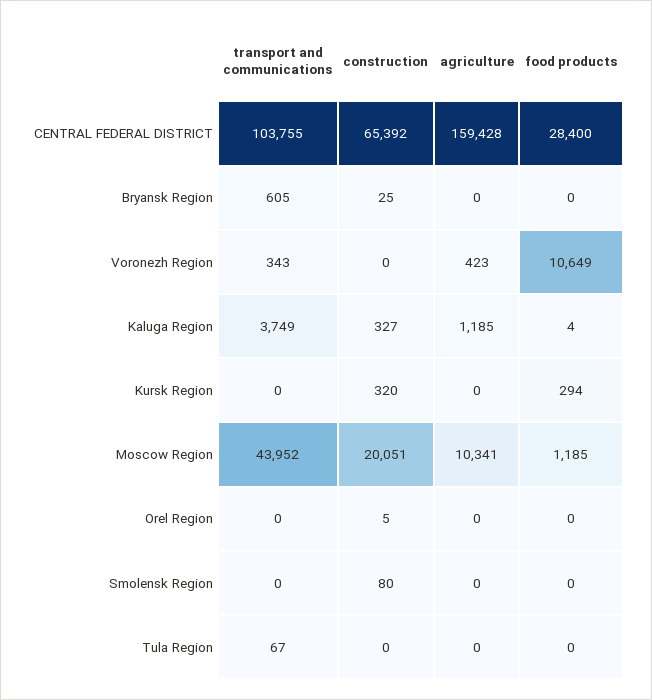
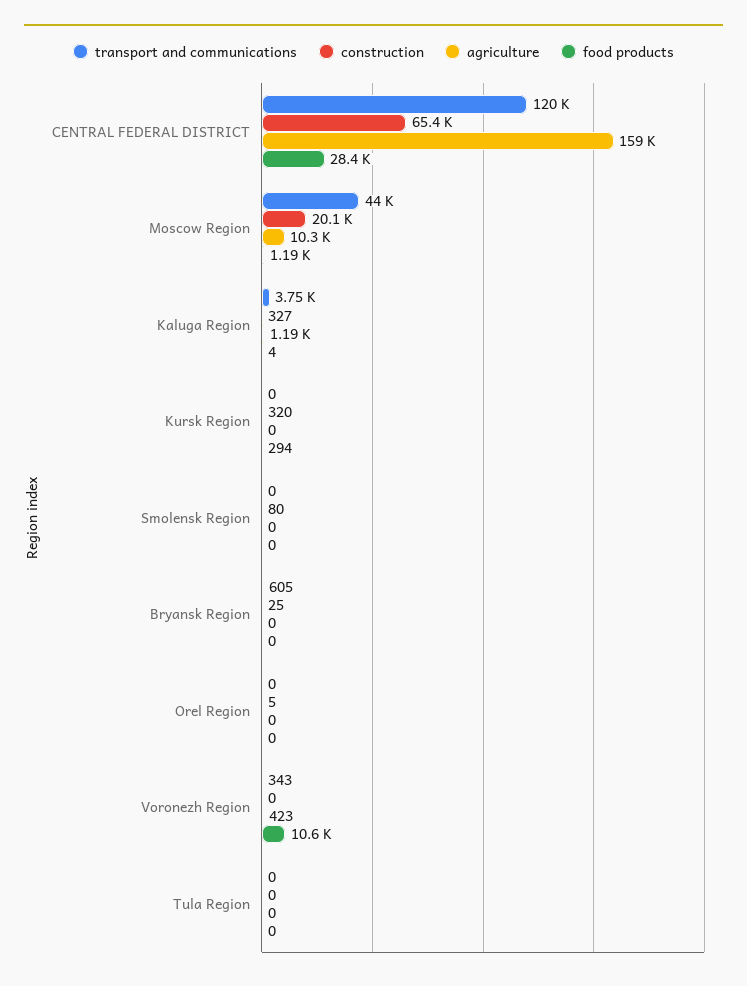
transport and communications, CENTRAL FEDERAL DISTRICT: 103755 -> 120000
transport and communications, Tula Region: 67 -> 0

